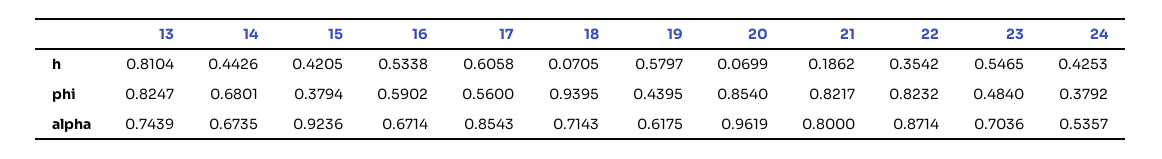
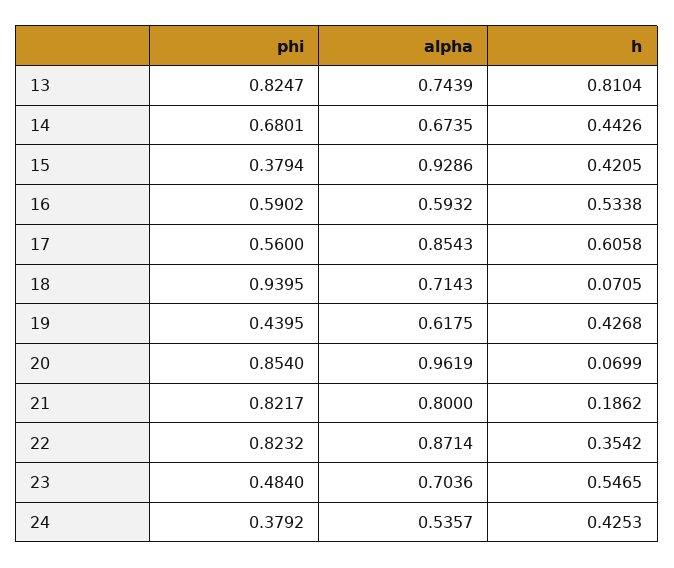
19, h: 0.5797 -> 0.4268
15, alpha: 0.9236 -> 0.9286
16, alpha: 0.6714 -> 0.5932

